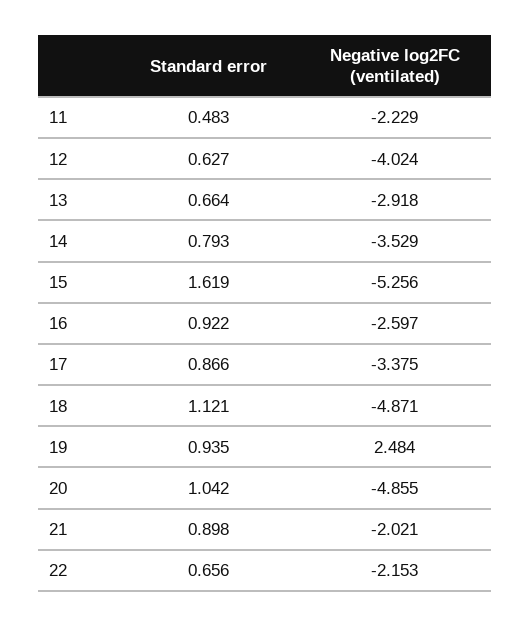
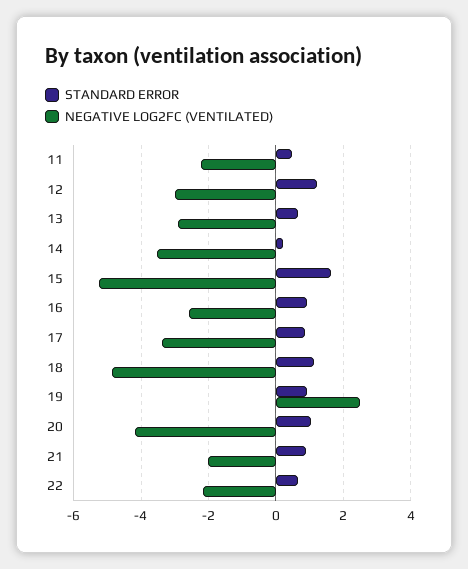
Standard error, 12: 0.627 -> 1.2
Negative log2FC (ventilated), 12: -4.024 -> -3
Standard error, 14: 0.793 -> 0.2
Negative log2FC (ventilated), 20: -4.855 -> -4.2

